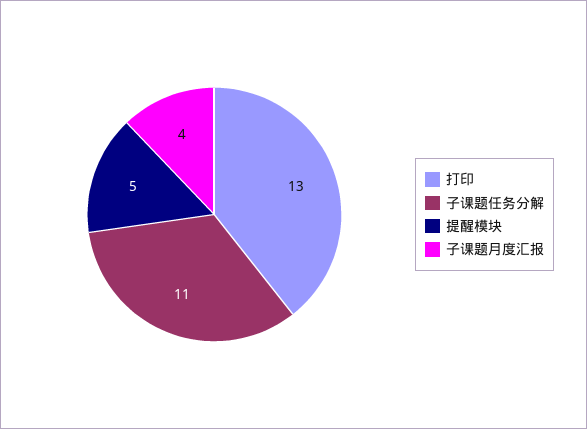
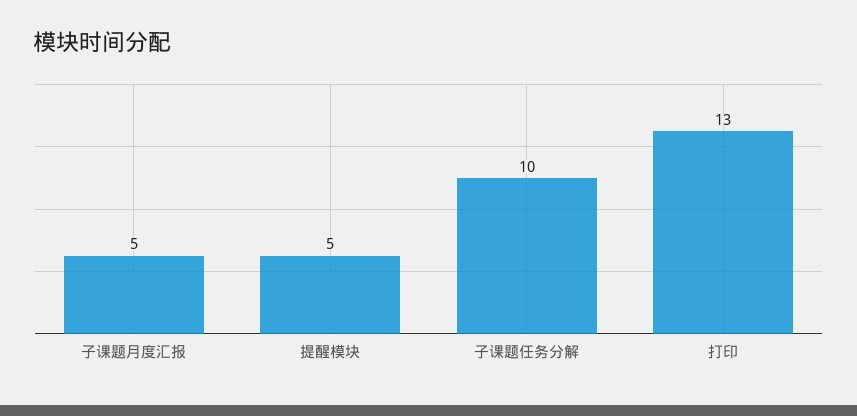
子课题任务分解: 11 -> 10
子课题月度汇报: 4 -> 5

